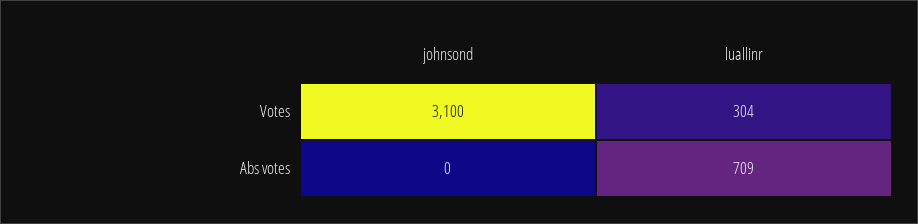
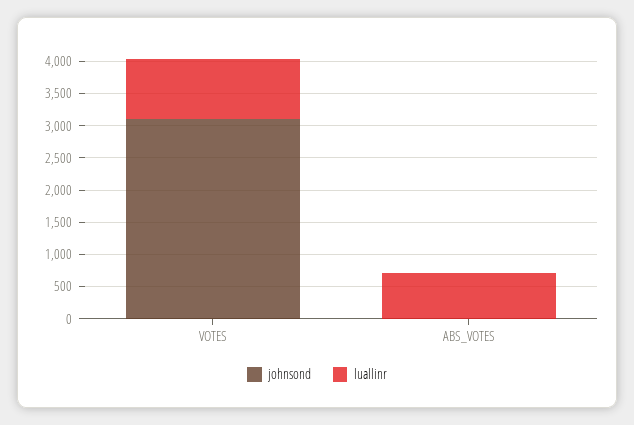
luallinr, Votes: 304 -> 1000

